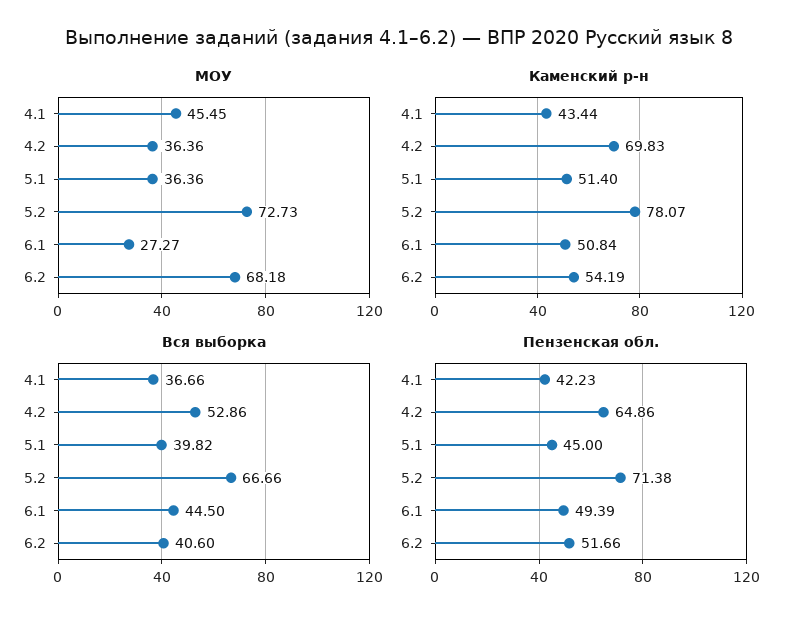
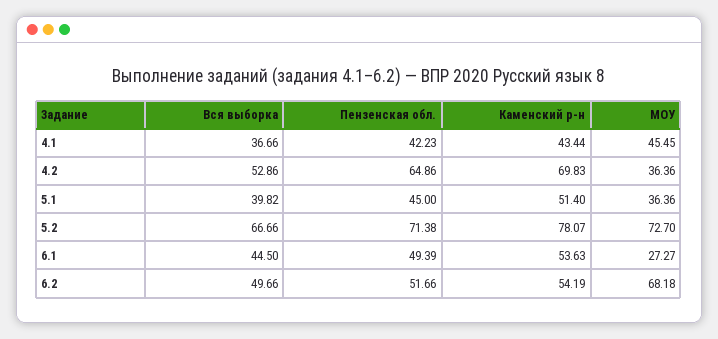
МОУ, 5.2: 72.73 -> 72.7
Каменский р-н, 6.1: 50.84 -> 53.63
Вся выборка, 6.2: 40.6 -> 49.66

